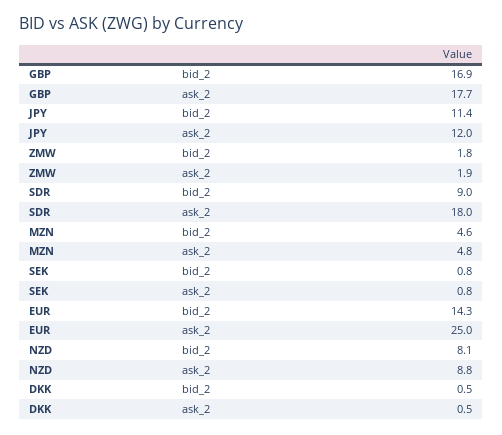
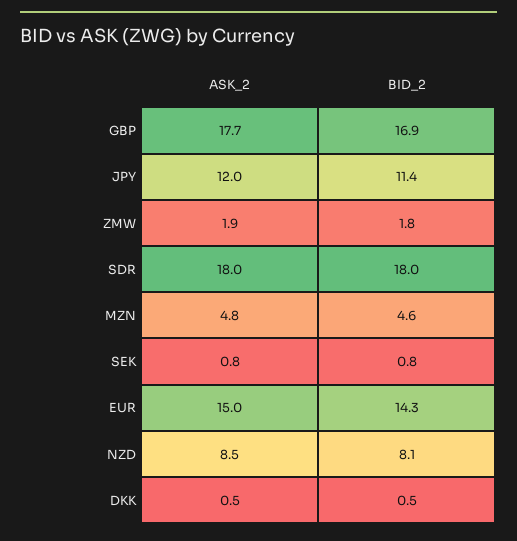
SDR, bid_2: 9 -> 18
EUR, ask_2: 25 -> 15
NZD, ask_2: 8.8 -> 8.5

